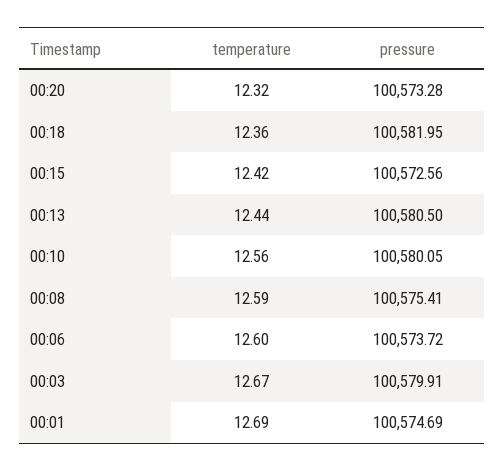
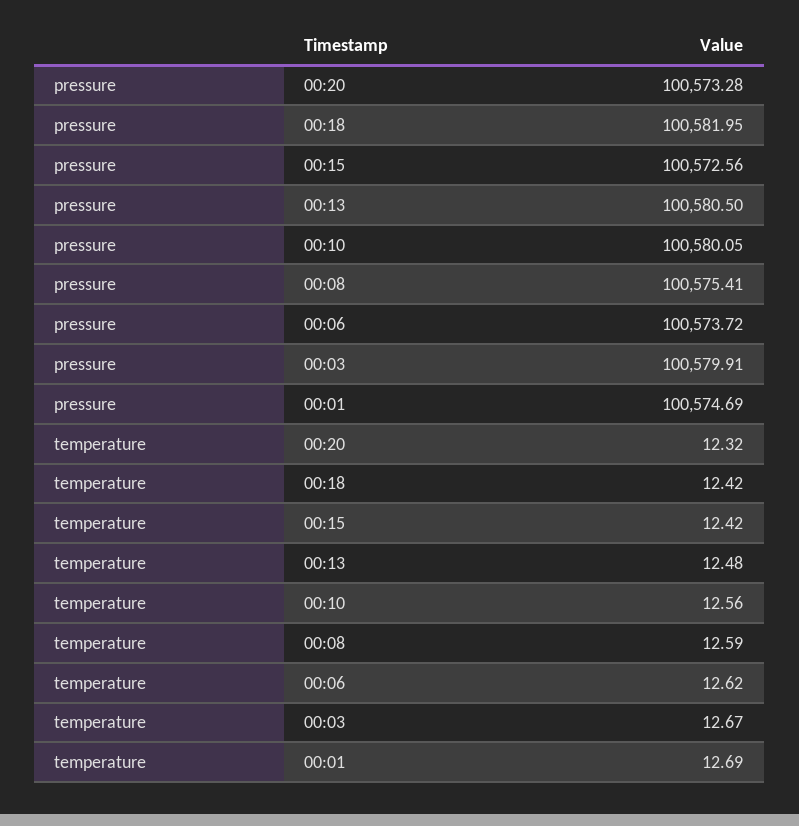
temperature, 00:18: 12.36 -> 12.42
temperature, 00:13: 12.44 -> 12.48
temperature, 00:06: 12.6 -> 12.62

